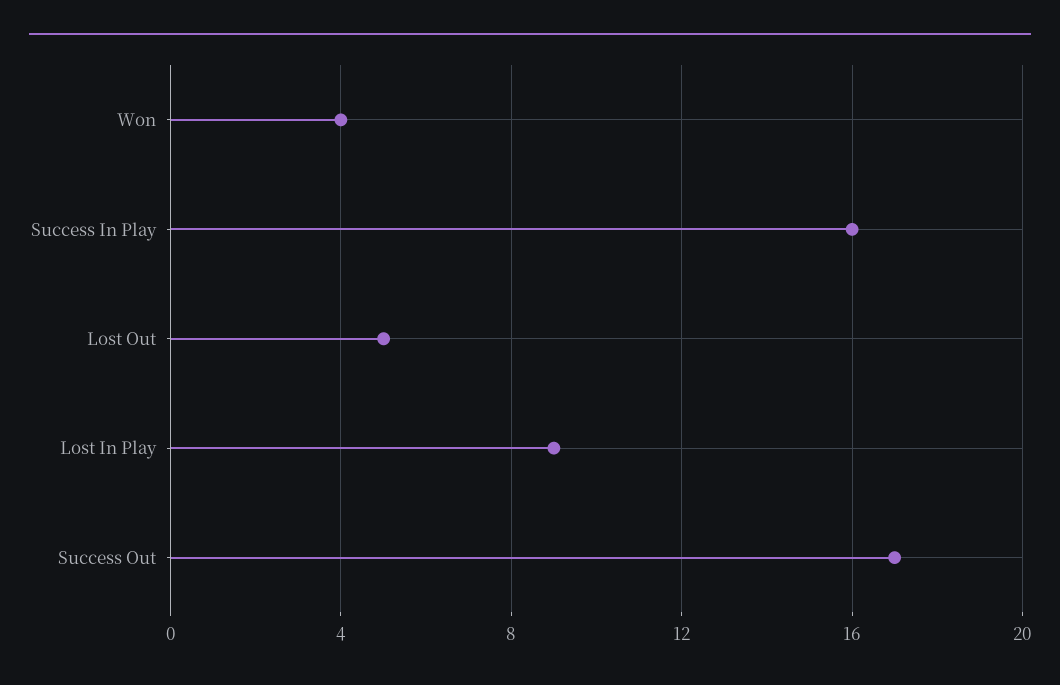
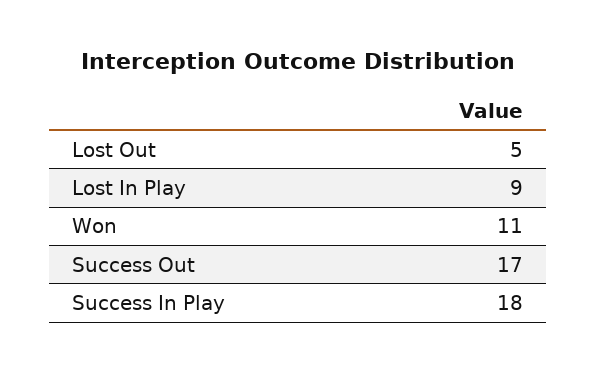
Won: 4 -> 11
Success In Play: 16 -> 18

